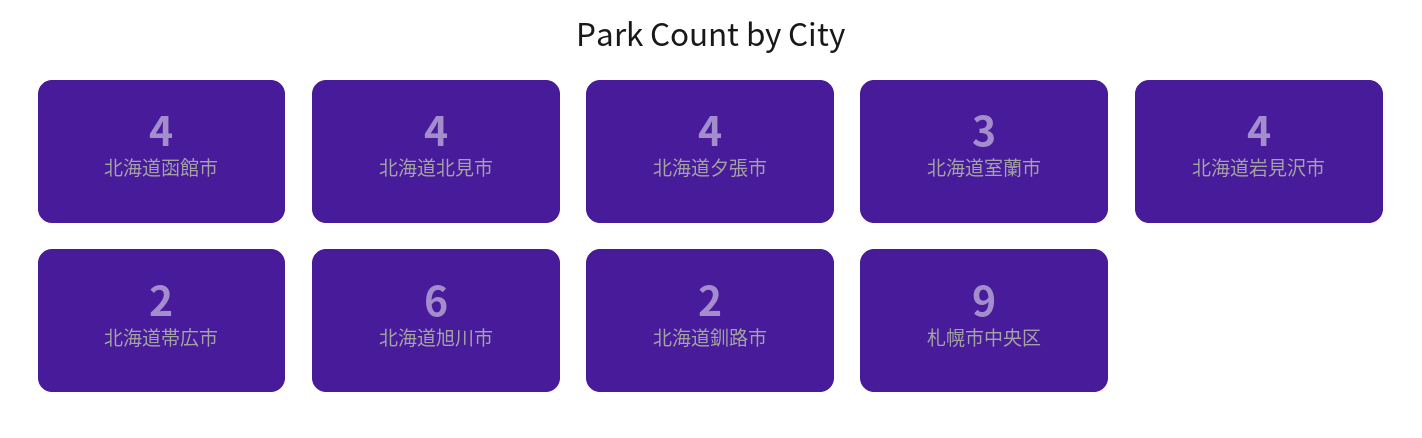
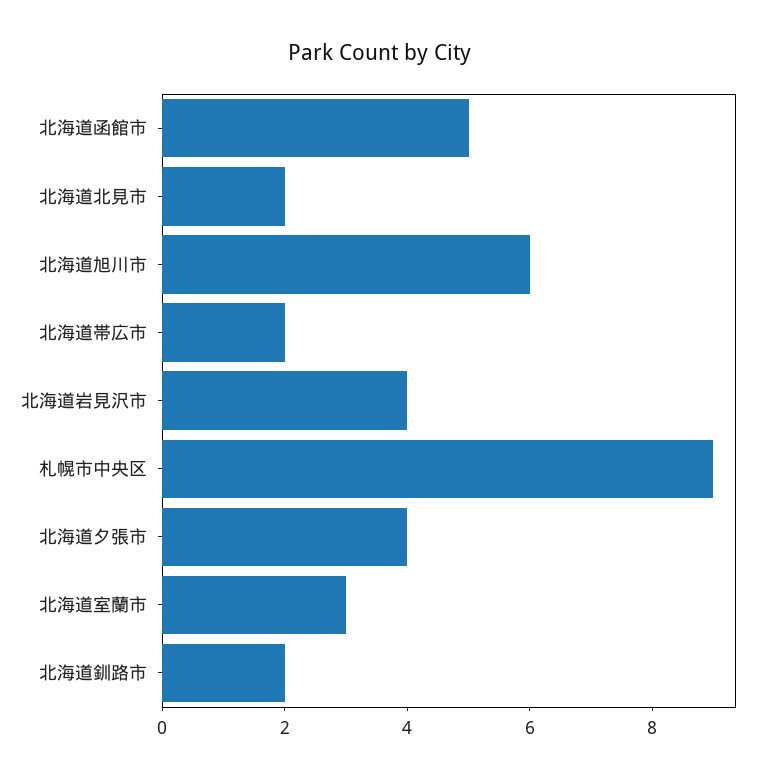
北海道函館市: 4 -> 5
北海道北見市: 4 -> 2

